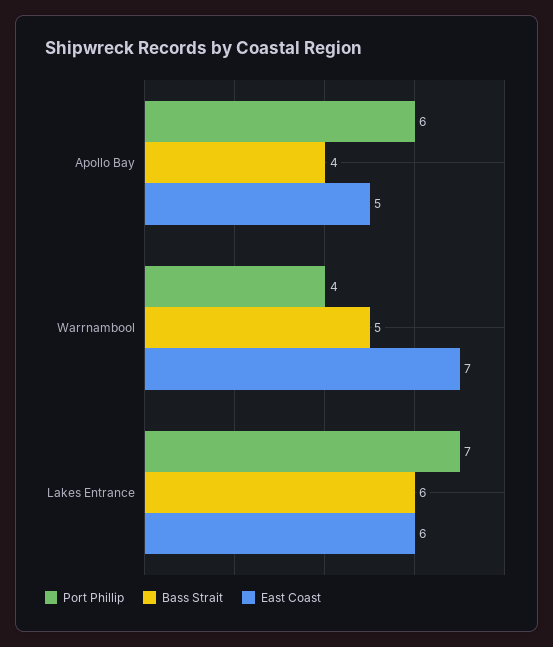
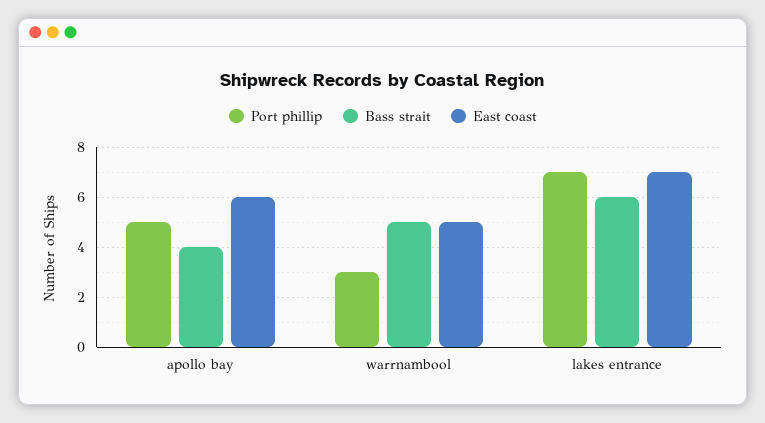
Port Phillip, Apollo Bay: 6 -> 5
East Coast, Apollo Bay: 5 -> 6
Port Phillip, Warrnambool: 4 -> 3
East Coast, Warrnambool: 7 -> 5
East Coast, Lakes Entrance: 6 -> 7

